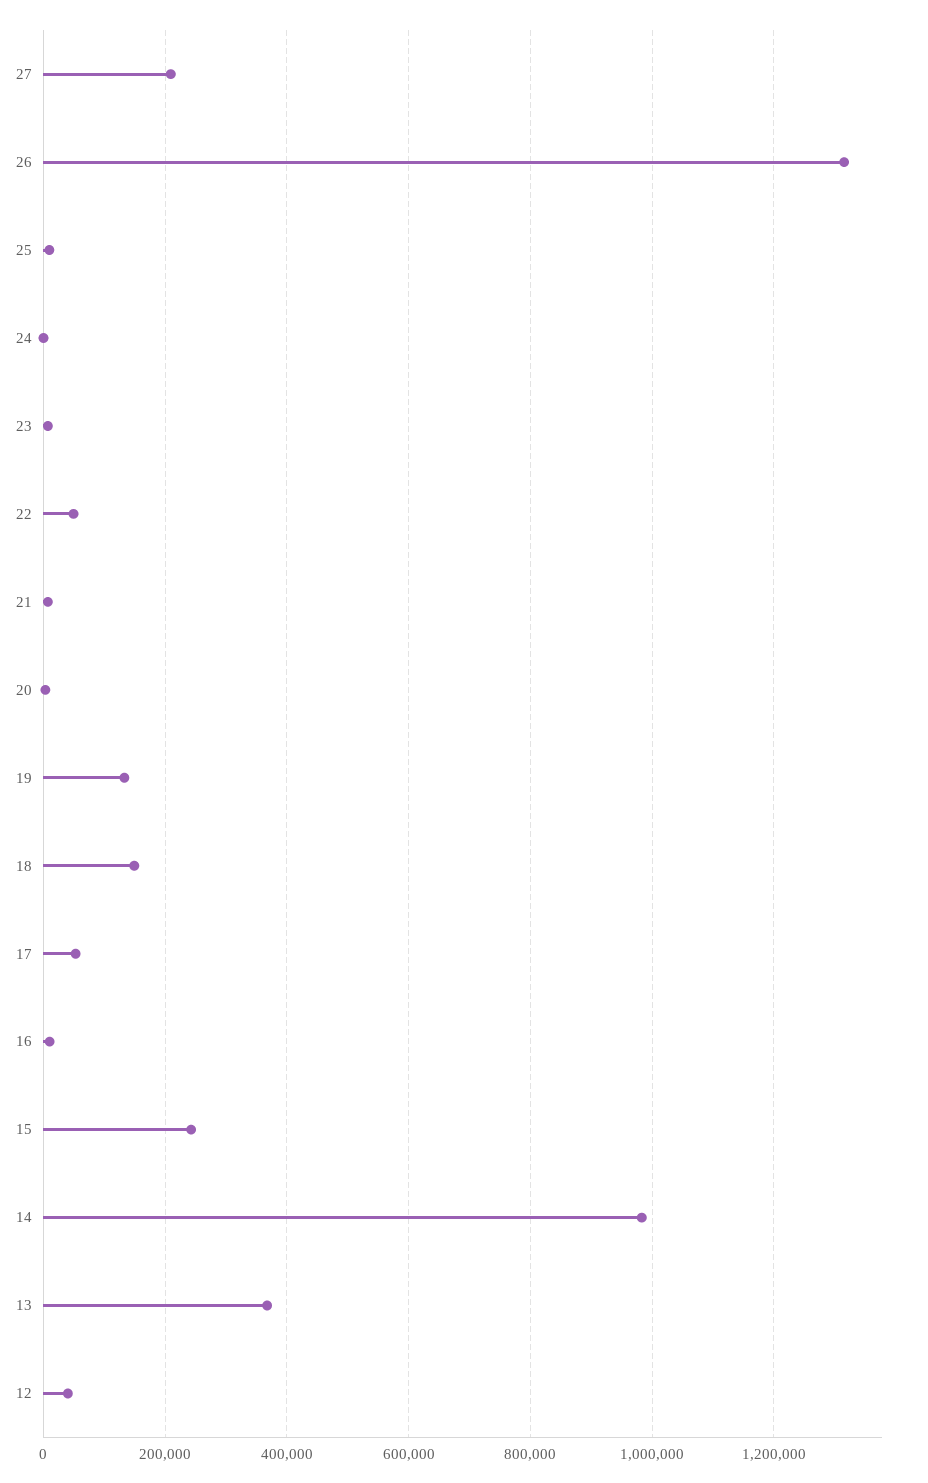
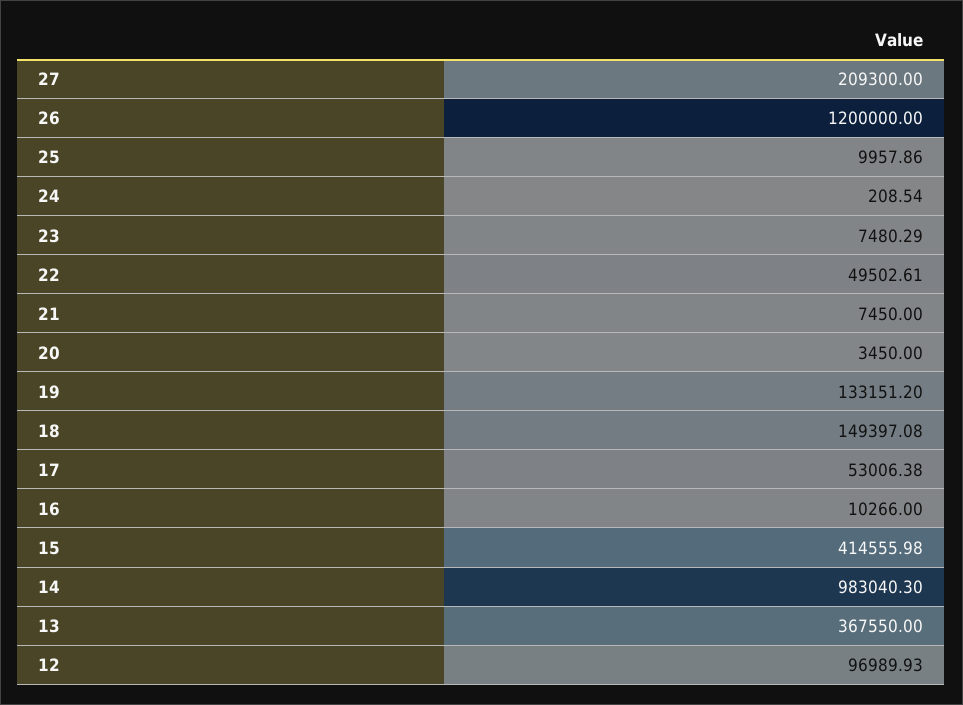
26: 1320000 -> 1200000
15: 240000 -> 414555.98
12: 40000 -> 96989.93

